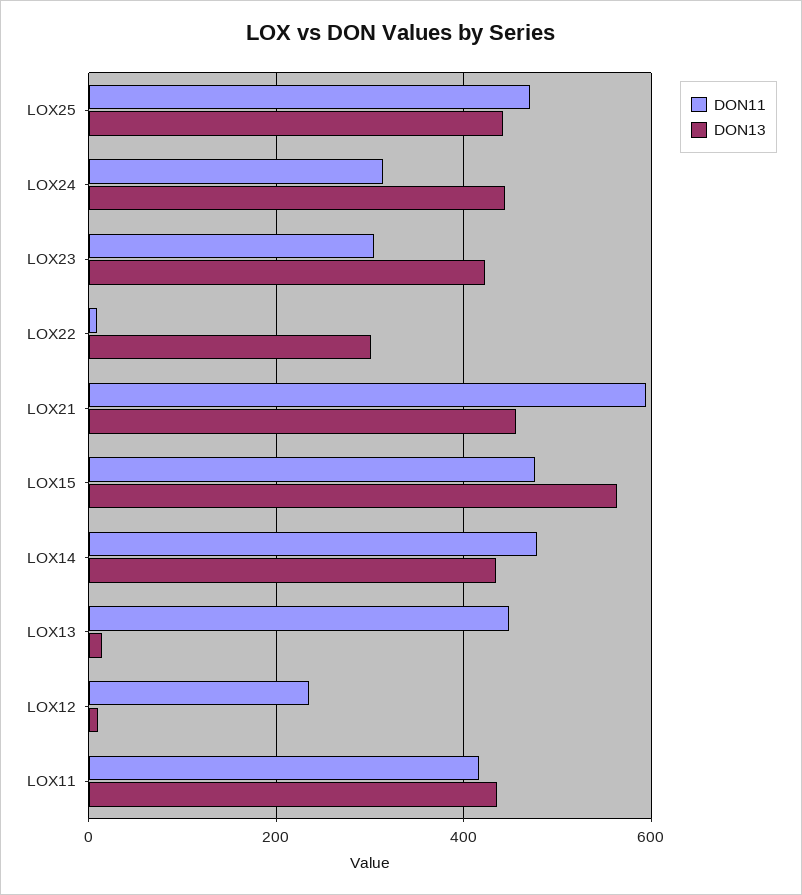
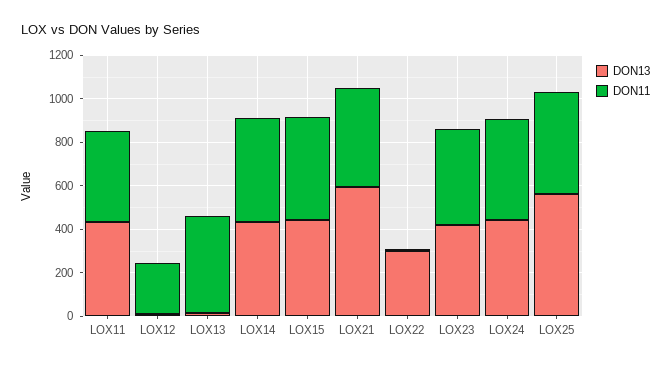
DON13, LOX25: 440 -> 550
DON11, LOX24: 320 -> 450
DON11, LOX23: 300 -> 450
DON11, LOX21: 600 -> 450
DON13, LOX21: 460 -> 600
DON13, LOX15: 560 -> 450

